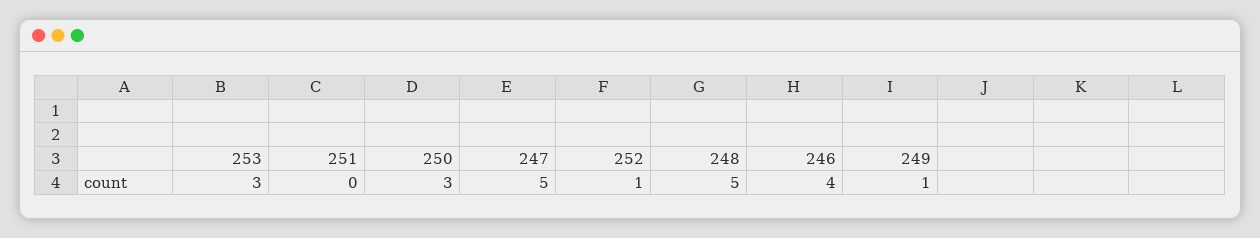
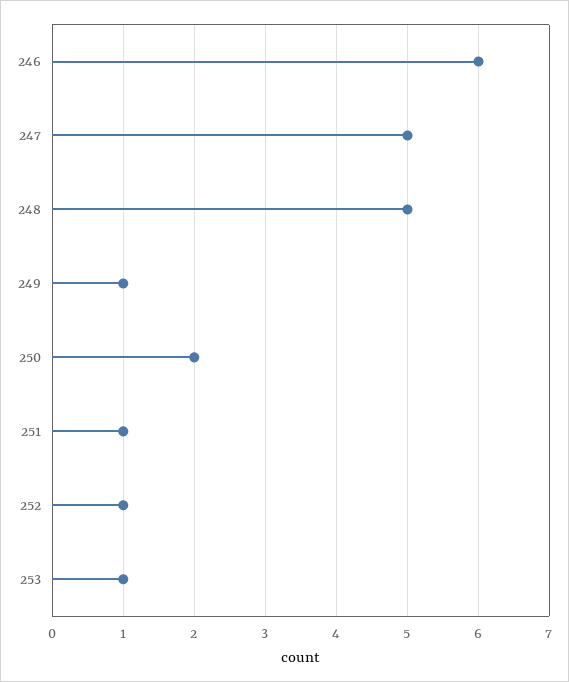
253: 3 -> 1
251: 0 -> 1
250: 3 -> 2
246: 4 -> 6

